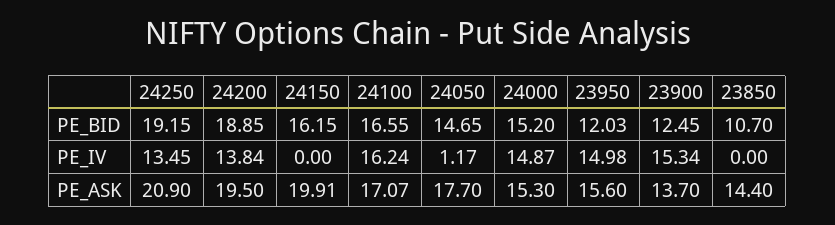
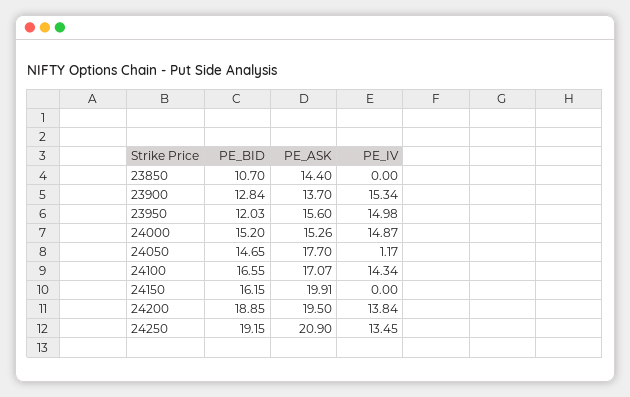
23900, PE_BID: 12.45 -> 12.84
24100, PE_IV: 16.24 -> 14.34
24000, PE_ASK: 15.3 -> 15.26

